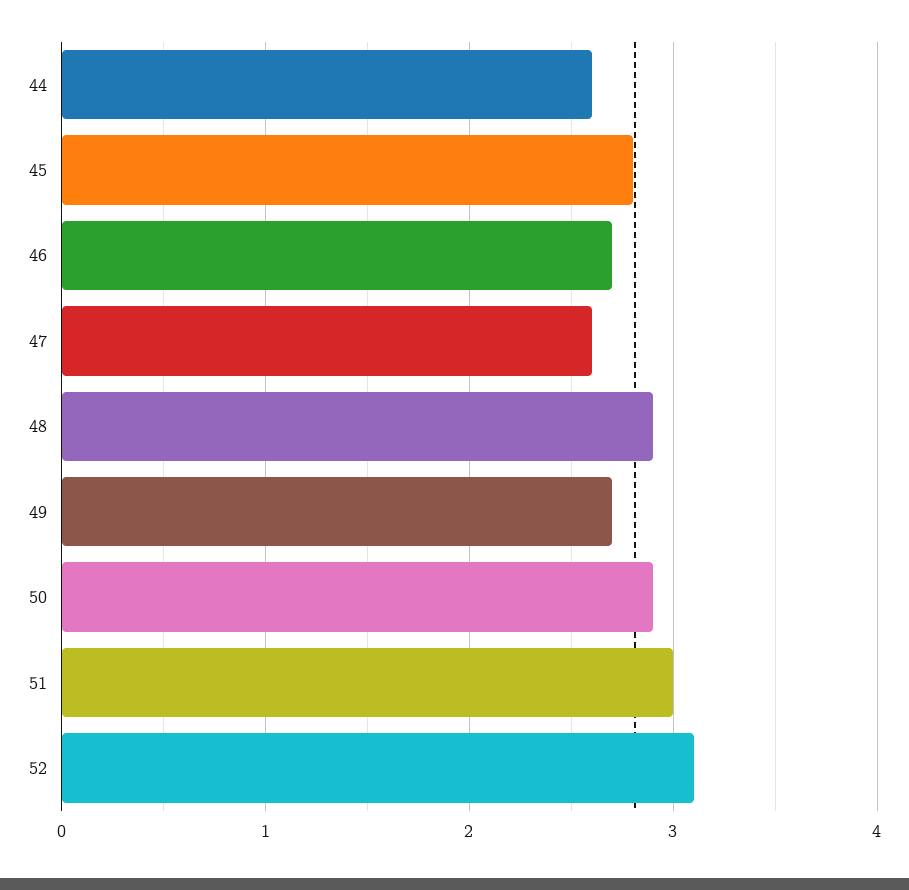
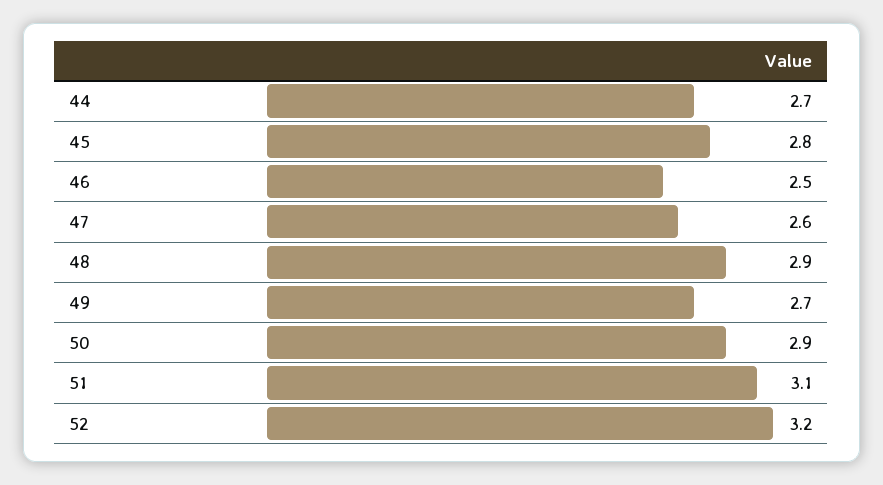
44: 2.6 -> 2.7
46: 2.7 -> 2.5
51: 3 -> 3.1
52: 3.1 -> 3.2

